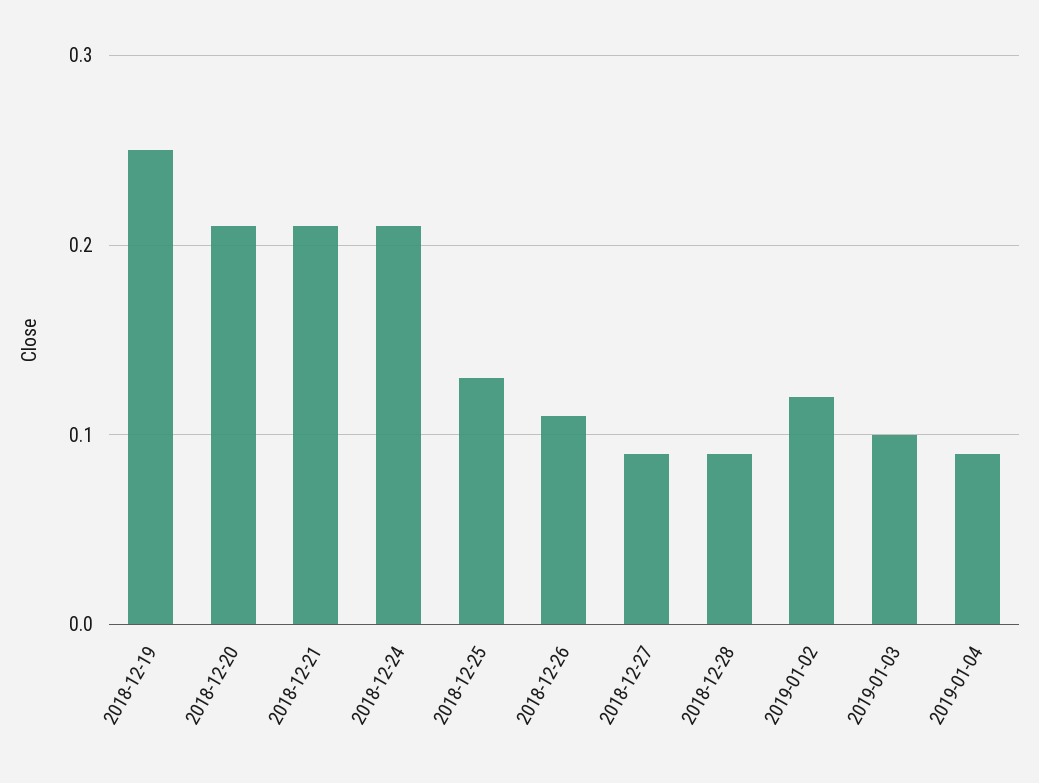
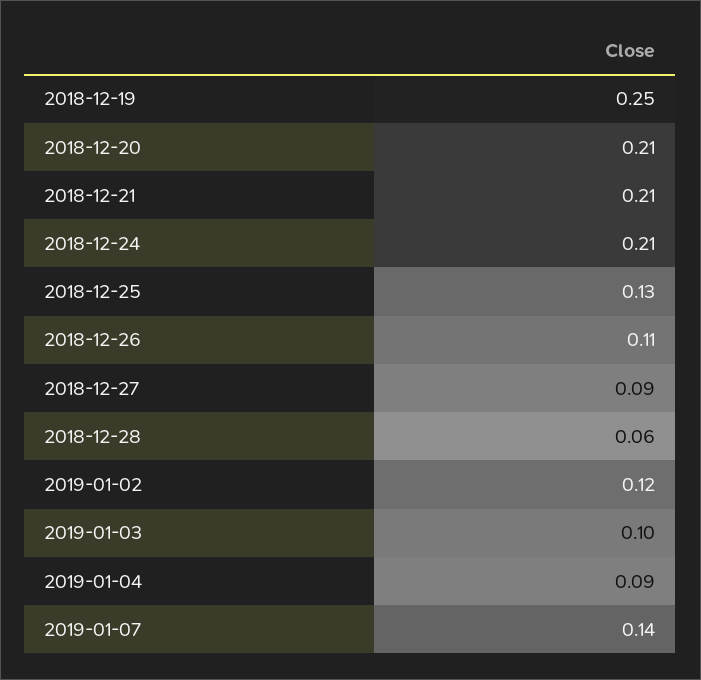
2018-12-28: 0.09 -> 0.06
2019-01-07: none -> 0.14

